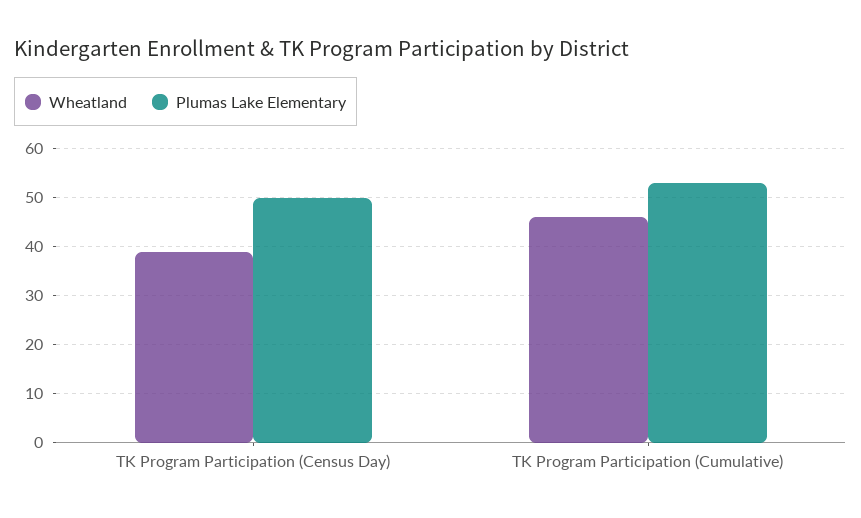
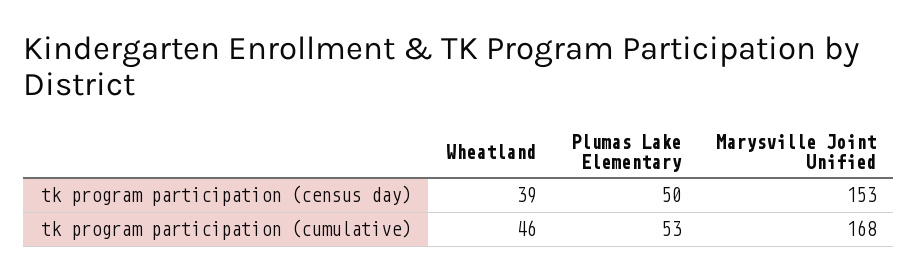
Marysville Joint Unified, TK Program Participation (Census Day): none -> 153
Marysville Joint Unified, TK Program Participation (Cumulative): none -> 168

